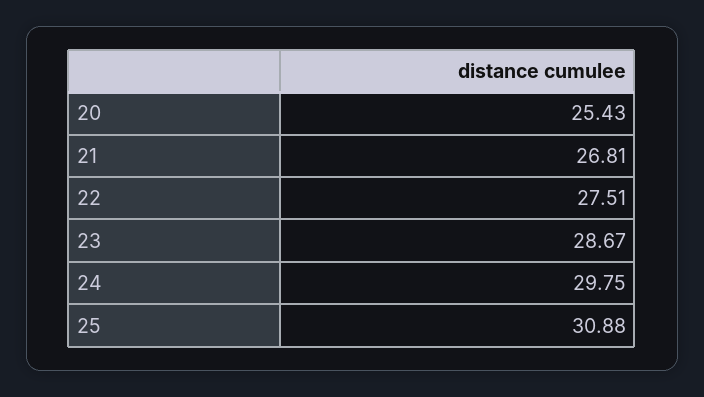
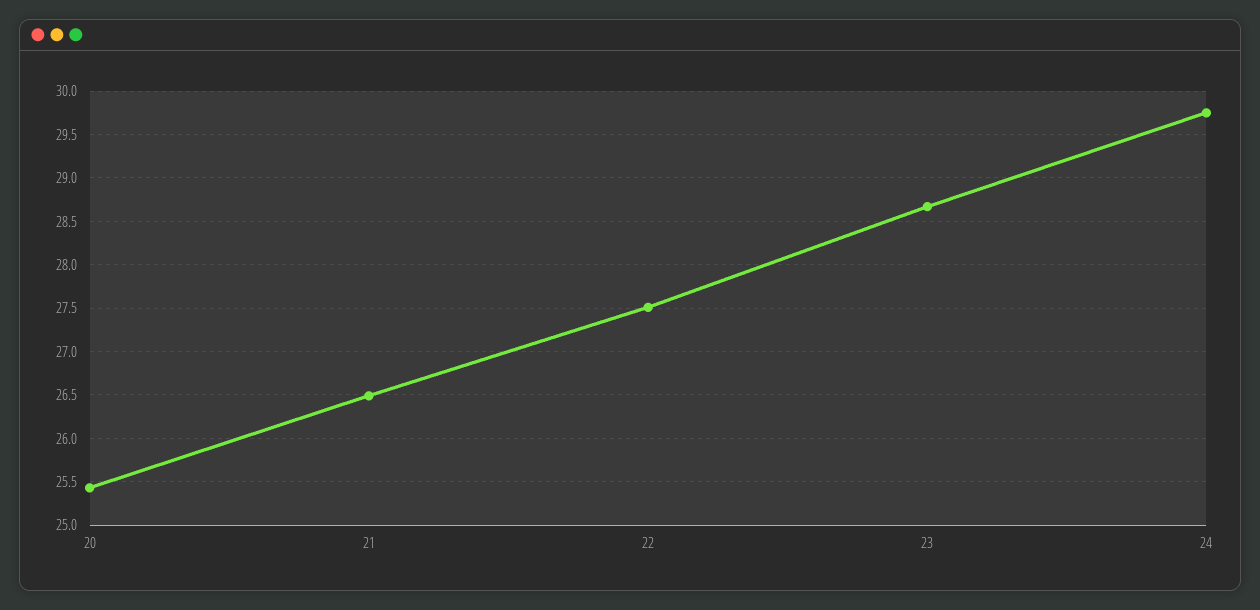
21: 26.81 -> 26.5
25: 30.88 -> none

